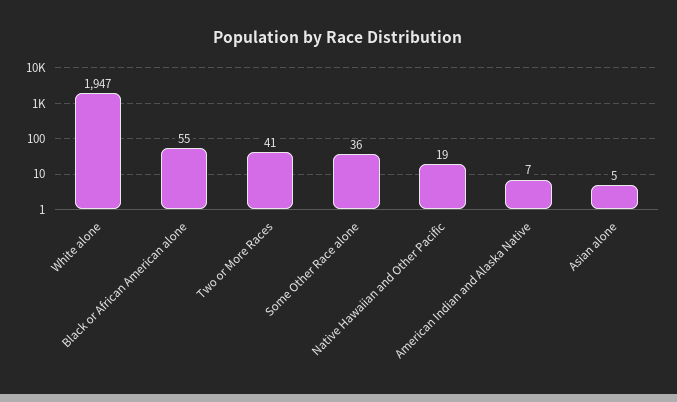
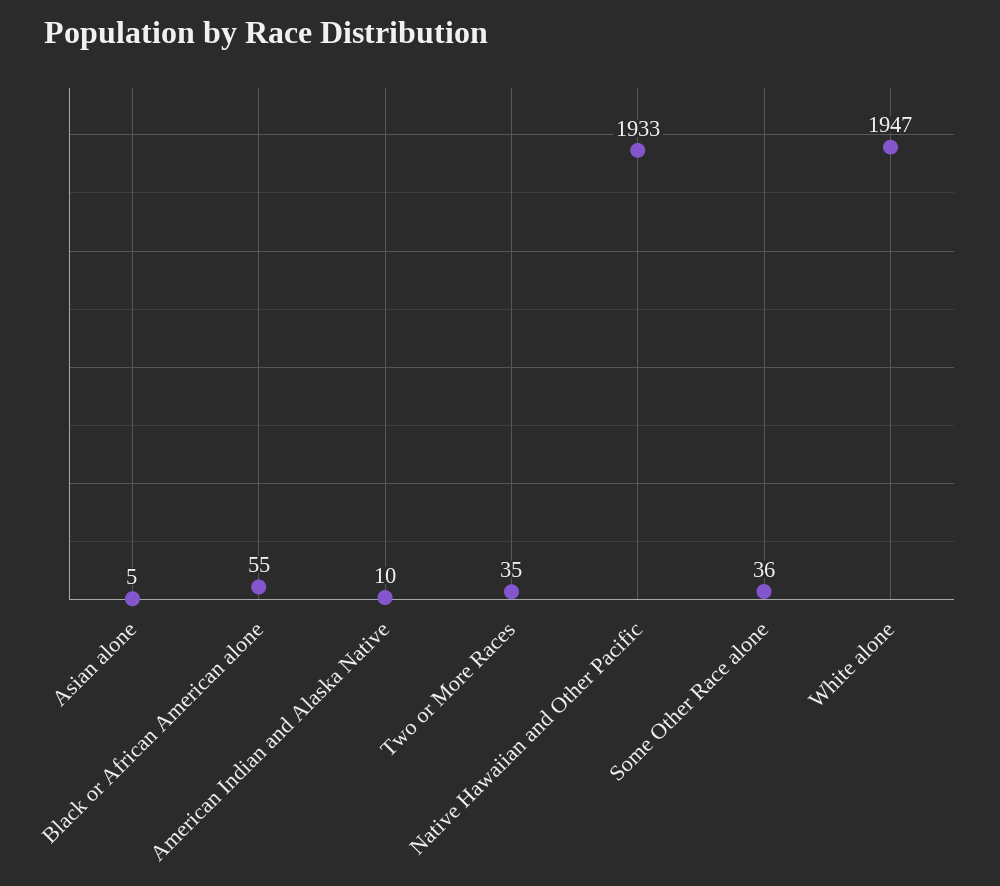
Two or More Races: 41 -> 35
Native Hawaiian and Other Pacific: 19 -> 1933
American Indian and Alaska Native: 7 -> 10

